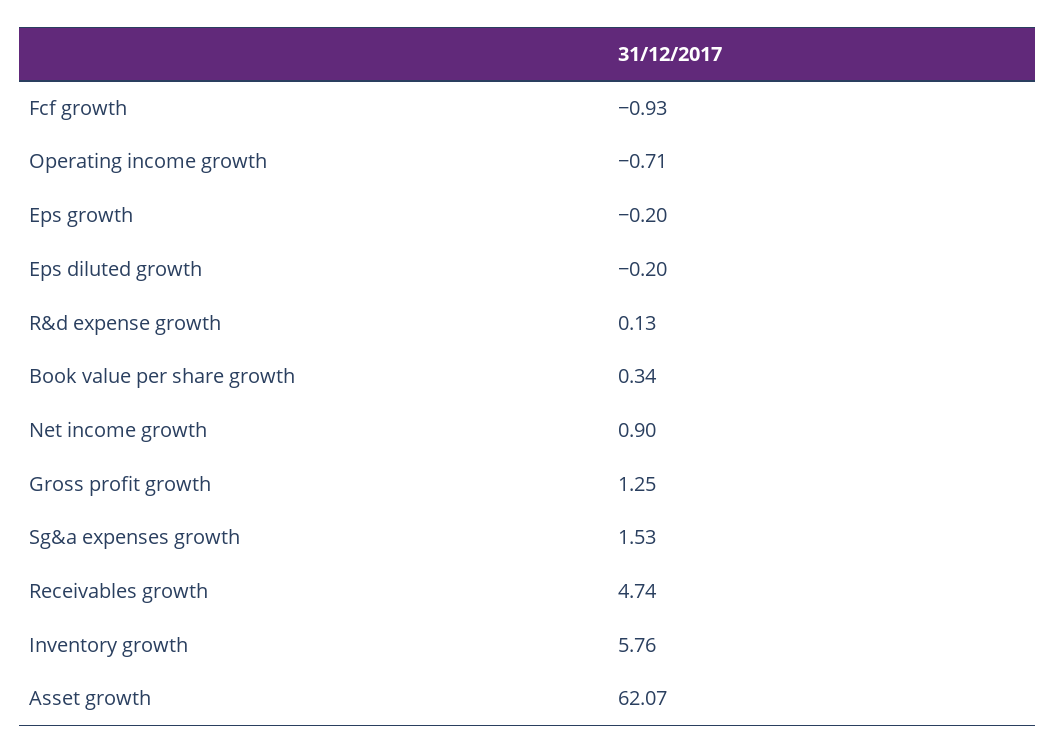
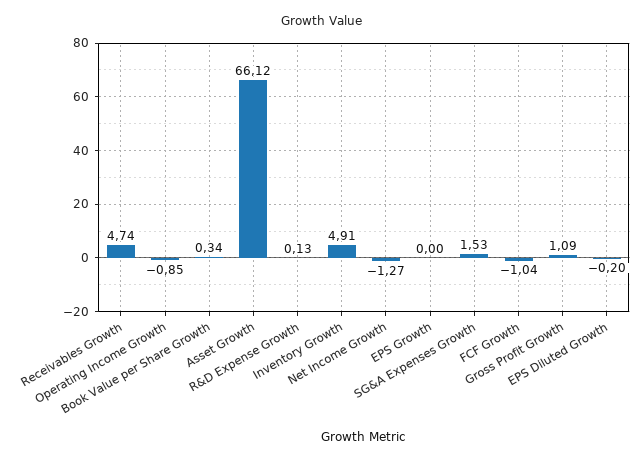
Fcf growth: -0.93 -> -1.04
Operating income growth: -0.71 -> -0.85
Eps growth: -0.2 -> 0
Net income growth: 0.9 -> -1.27
Gross profit growth: 1.25 -> 1.09
Inventory growth: 5.76 -> 4.91
Asset growth: 62.07 -> 66.12

